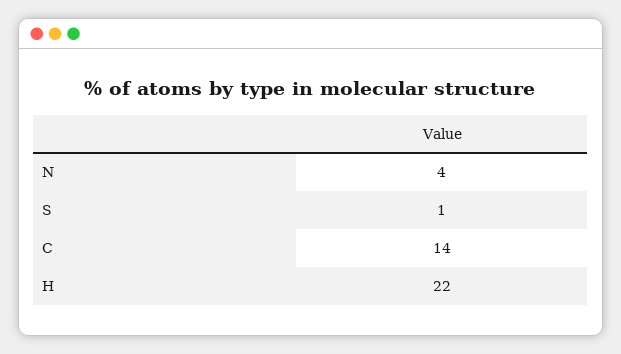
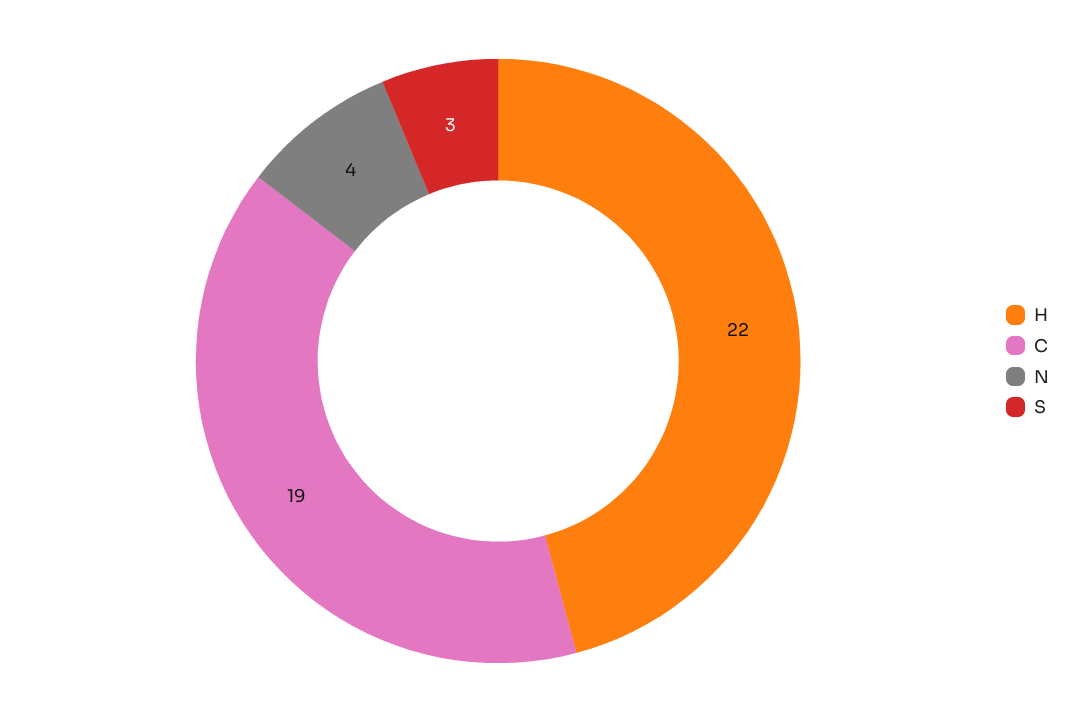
S: 1 -> 3
C: 14 -> 19

